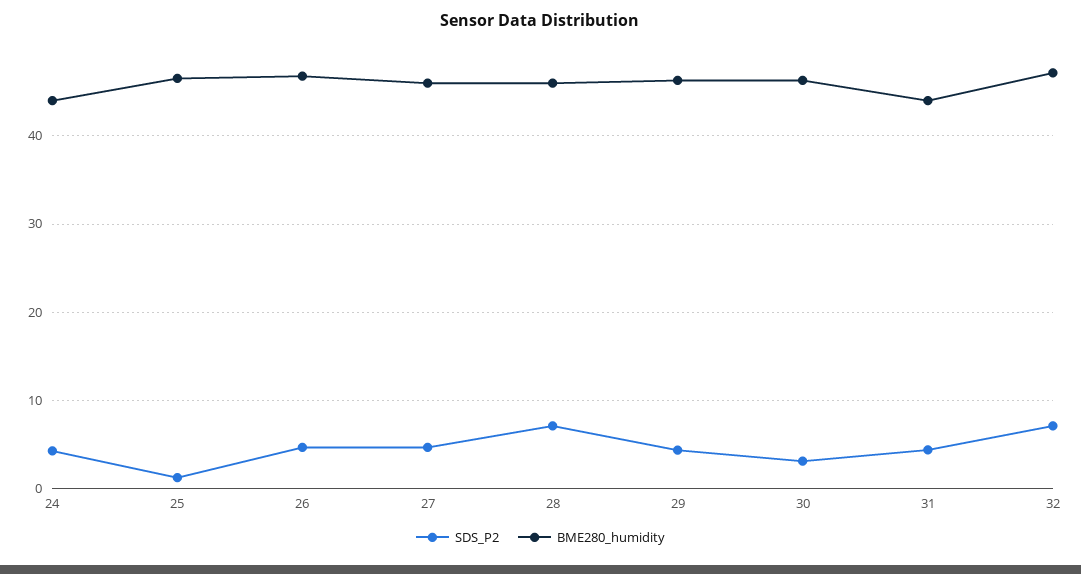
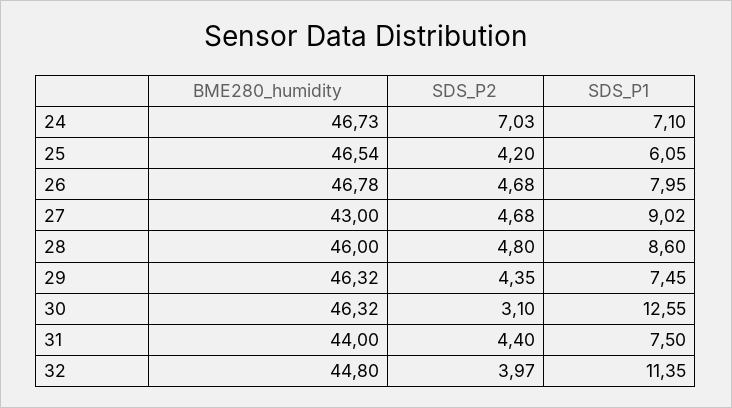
SDS_P2, 24: 4 -> 7.03
BME280_humidity, 24: 44 -> 46.73
SDS_P2, 25: 1 -> 4.2
BME280_humidity, 27: 46 -> 43
SDS_P2, 28: 7 -> 4.8
SDS_P2, 32: 7 -> 3.97
BME280_humidity, 32: 47 -> 44.8
SDS_P1, 24: none -> 7.1
SDS_P1, 25: none -> 6.05
SDS_P1, 26: none -> 7.95
SDS_P1, 27: none -> 9.02
SDS_P1, 28: none -> 8.6
SDS_P1, 29: none -> 7.45
SDS_P1, 30: none -> 12.55
SDS_P1, 31: none -> 7.5
SDS_P1, 32: none -> 11.35

